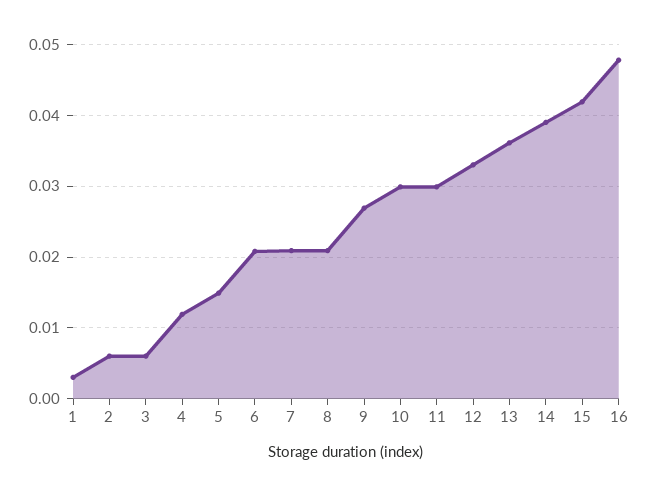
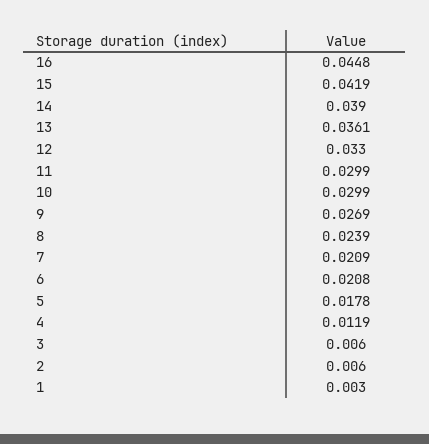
5: 0.015 -> 0.0178
8: 0.021 -> 0.0239
16: 0.048 -> 0.0448

